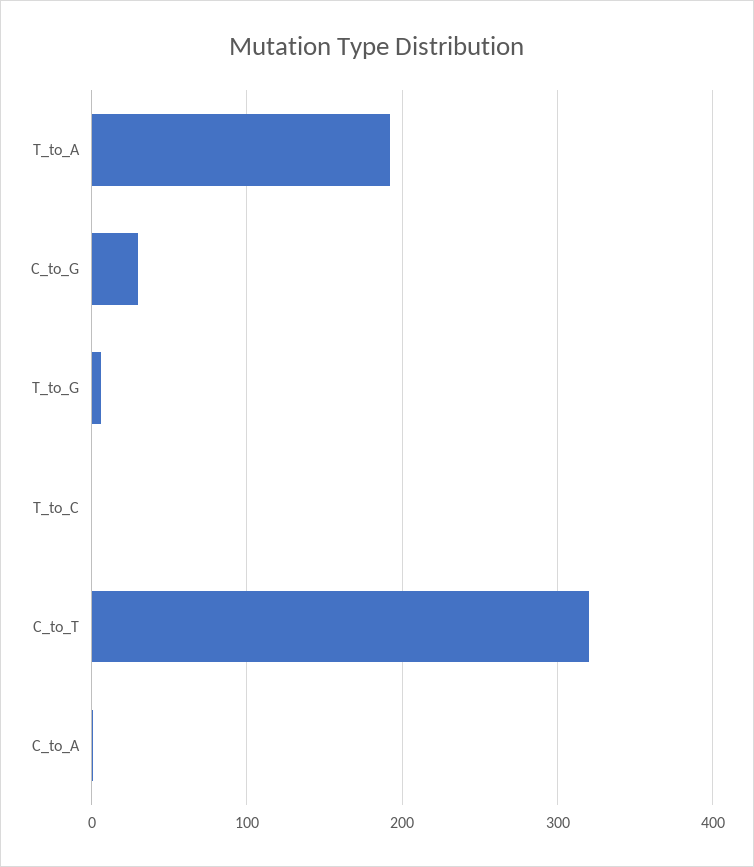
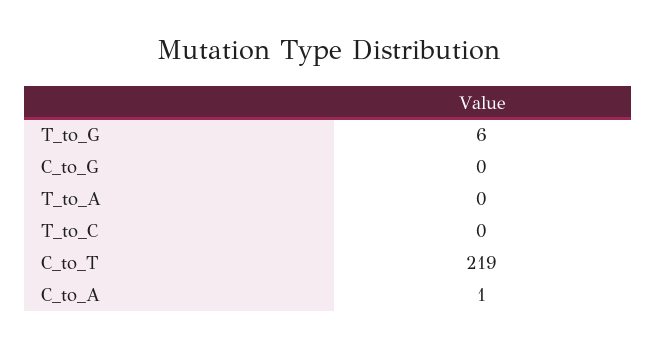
T_to_A: 190 -> 0
C_to_G: 30 -> 0
C_to_T: 320 -> 219

